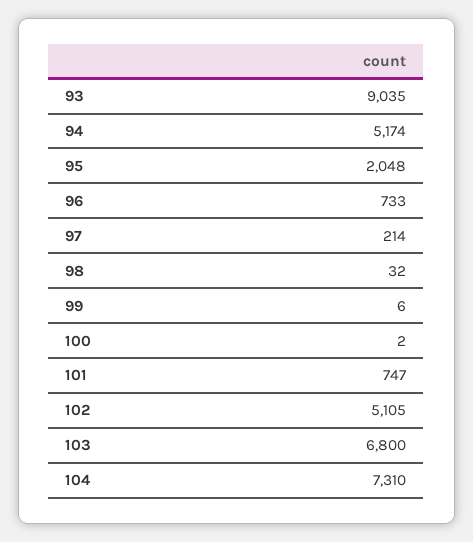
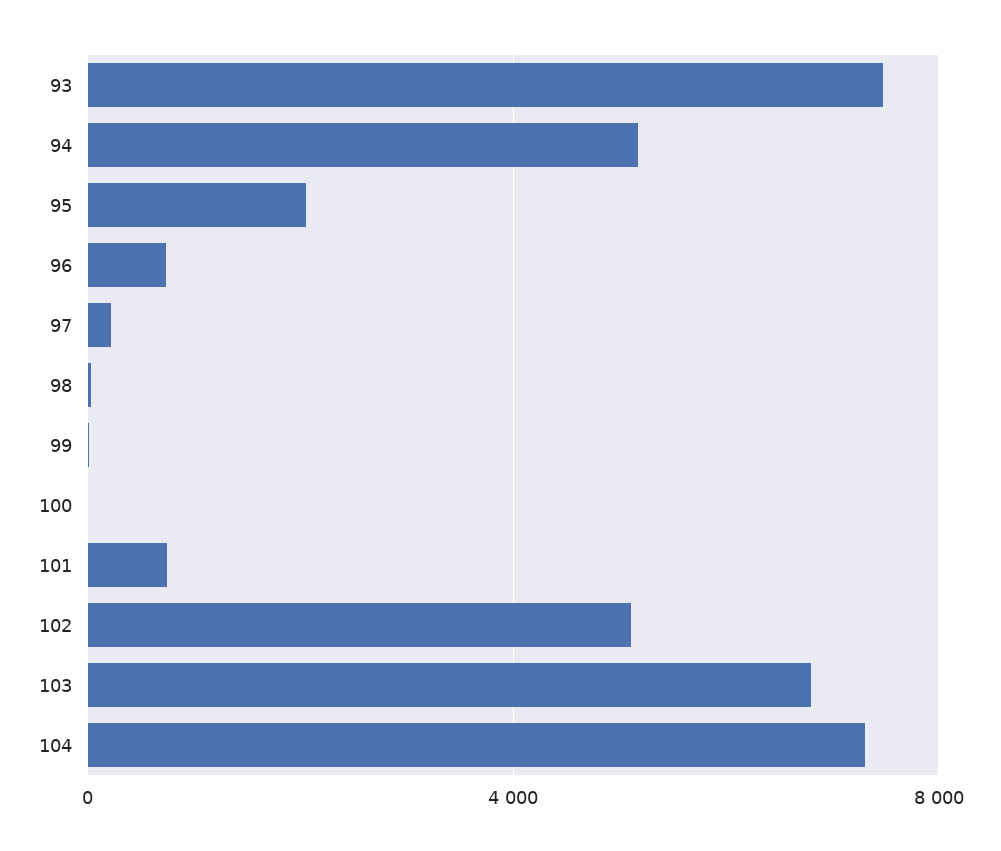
93: 9035 -> 7500

